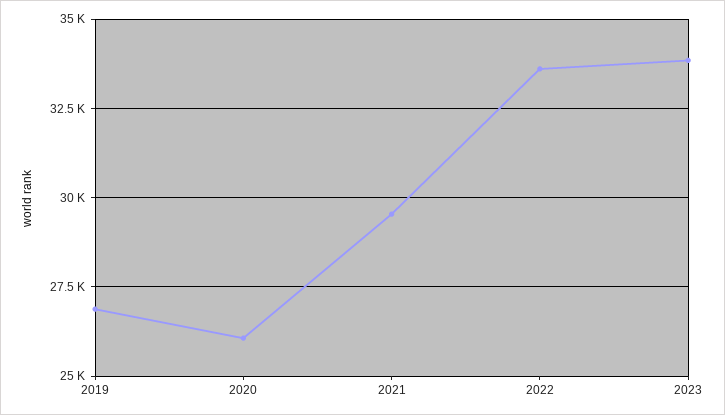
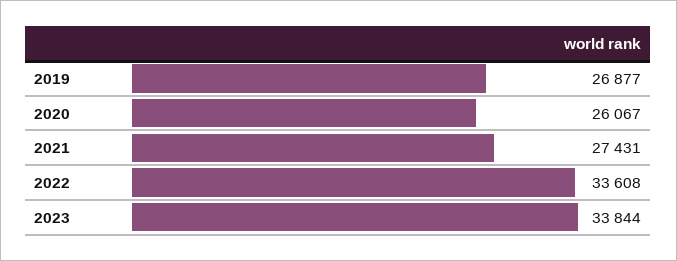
2021: 29500 -> 27431

